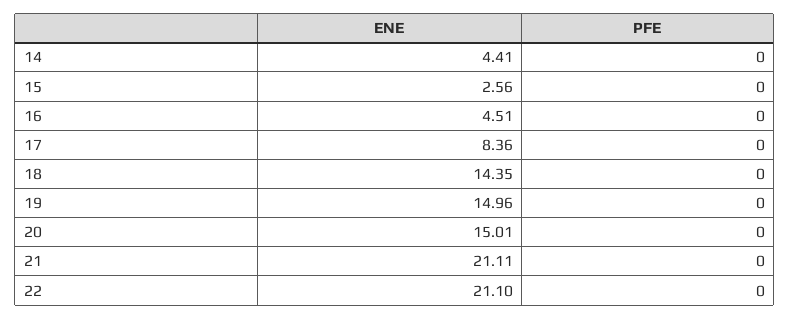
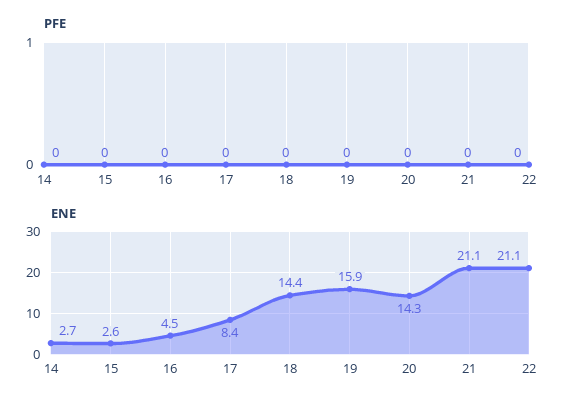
ENE, 14: 4.41 -> 2.7
ENE, 19: 14.96 -> 15.9
ENE, 20: 15.01 -> 14.3

